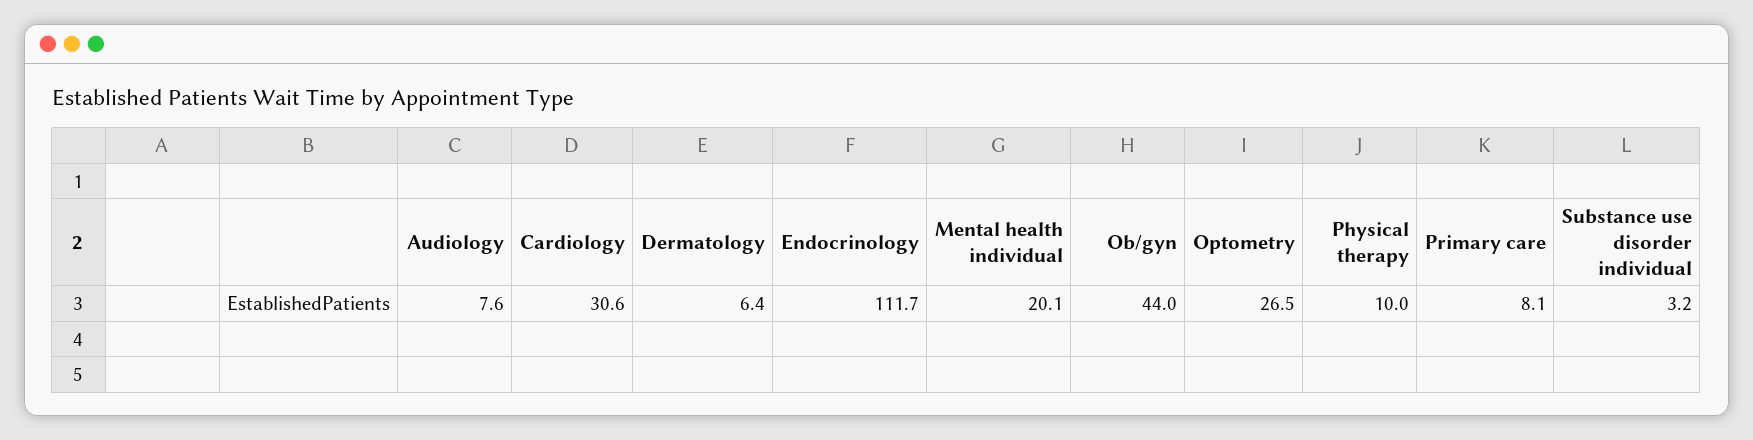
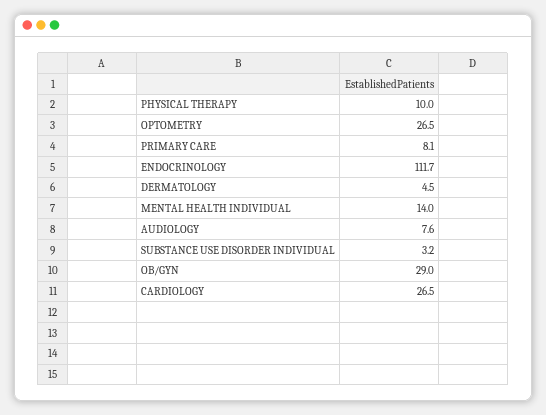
Cardiology: 30.6 -> 26.5
Dermatology: 6.4 -> 4.5
Mental health individual: 20.1 -> 14
Ob/gyn: 44 -> 29

